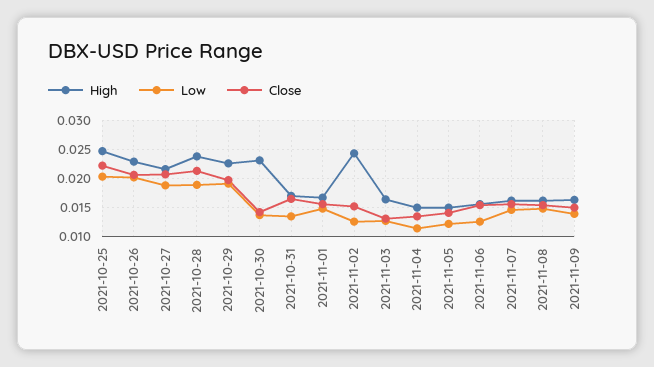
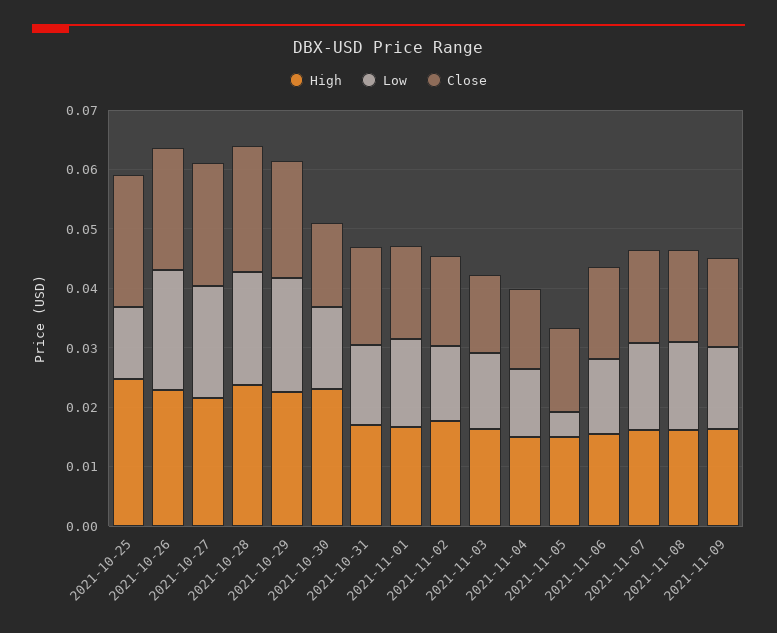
Low, 2021-10-25: 0.02 -> 0.012
High, 2021-11-02: 0.025 -> 0.018
Low, 2021-11-05: 0.0125 -> 0.004

